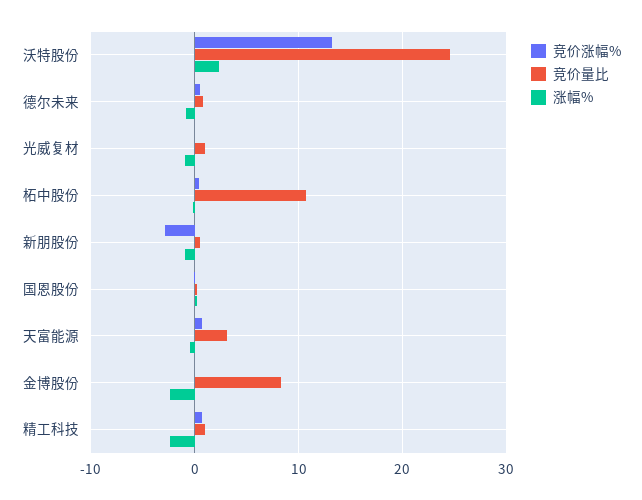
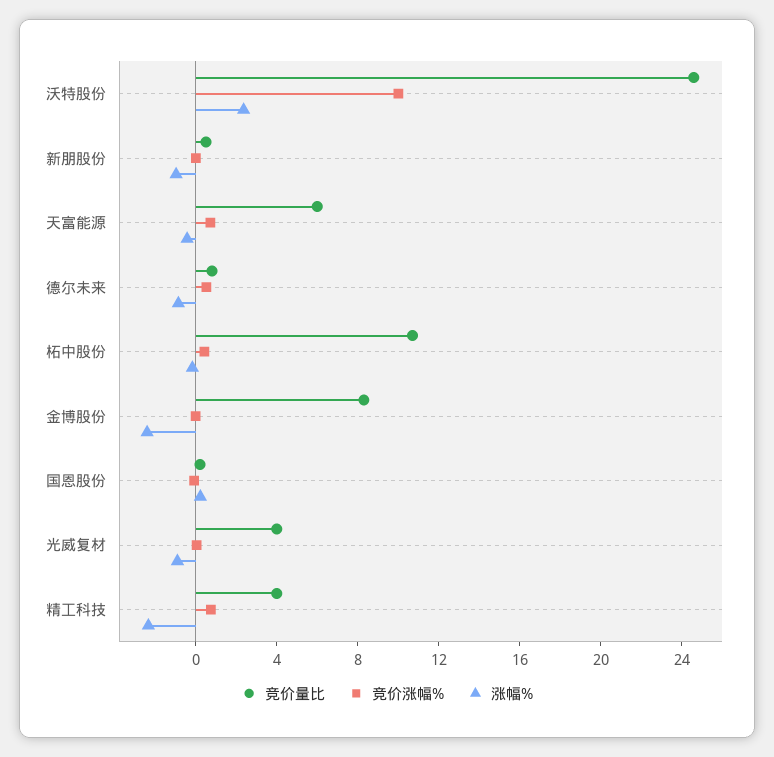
竞价涨幅%, 沃特股份: 13 -> 10
竞价量比, 光威复材: 1 -> 4
竞价涨幅%, 新朋股份: -3 -> 0
竞价量比, 天富能源: 3 -> 6
竞价量比, 精工科技: 1 -> 4

